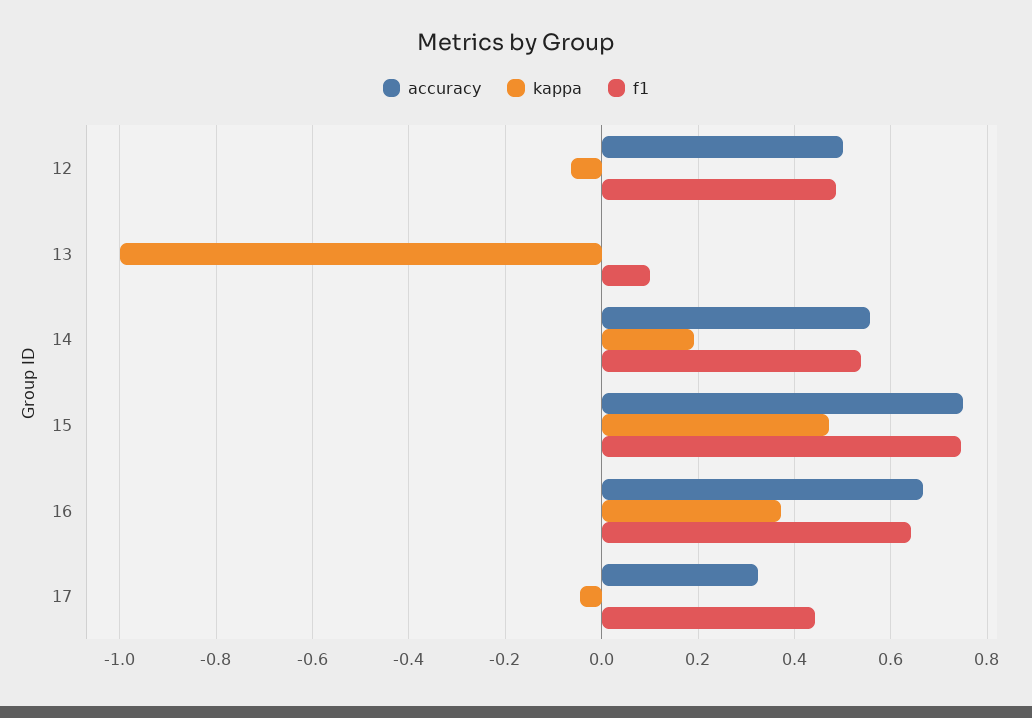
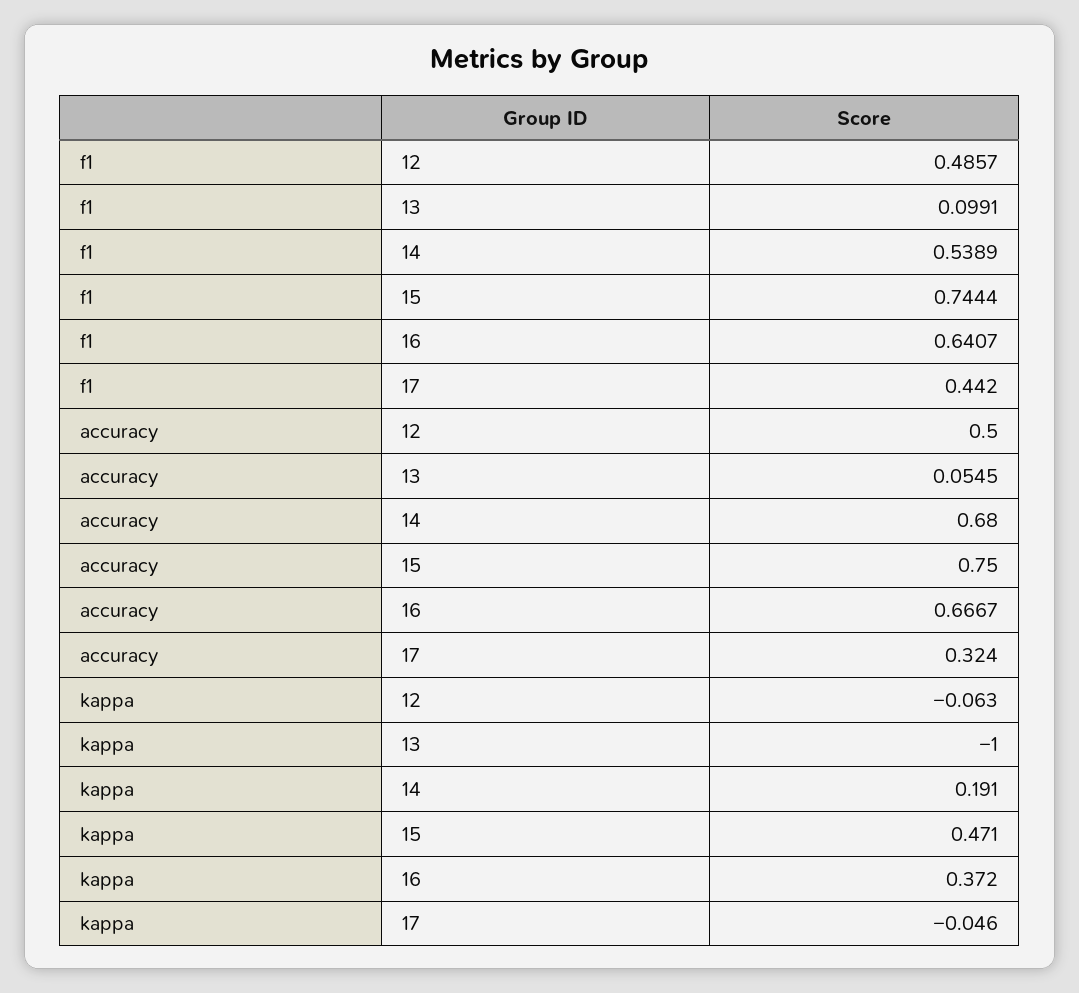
accuracy, 13: 0 -> 0.0545
accuracy, 14: 0.56 -> 0.68

